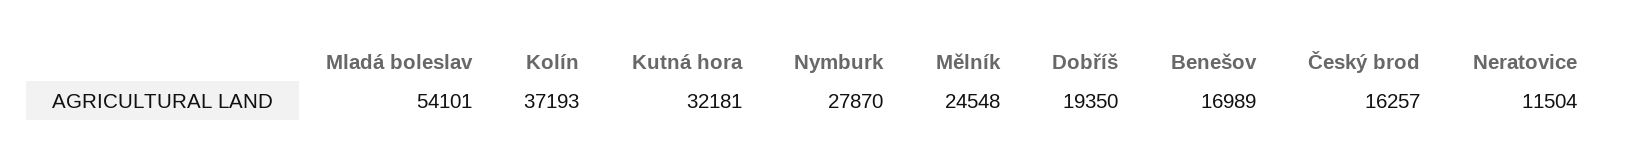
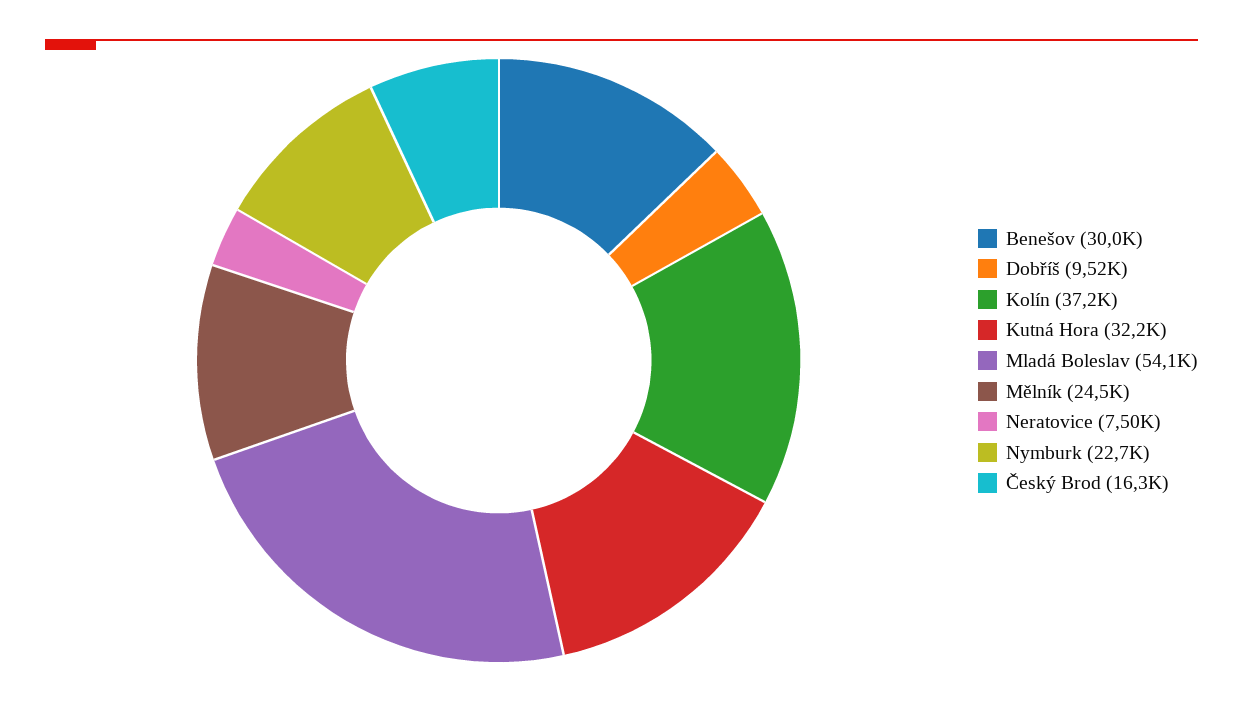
Nymburk: 27870 -> 22700
Dobříš: 19350 -> 9520
Benešov: 16989 -> 30000
Neratovice: 11504 -> 7500

